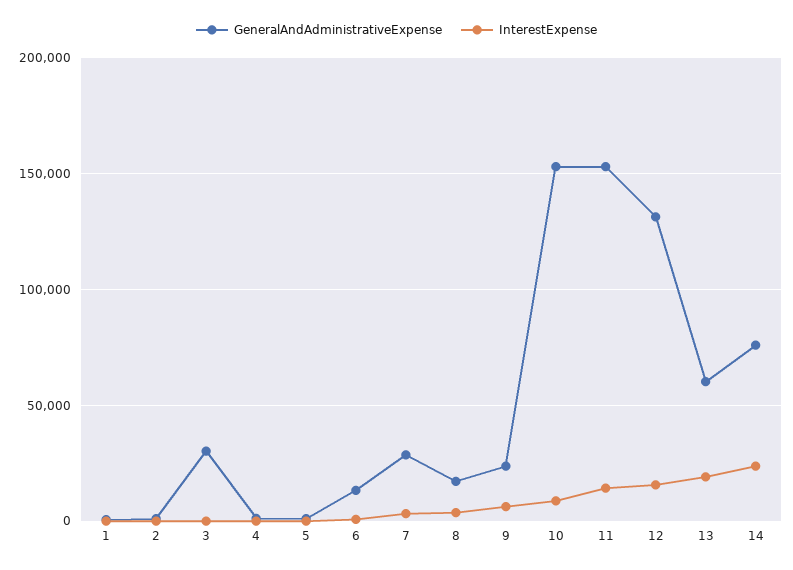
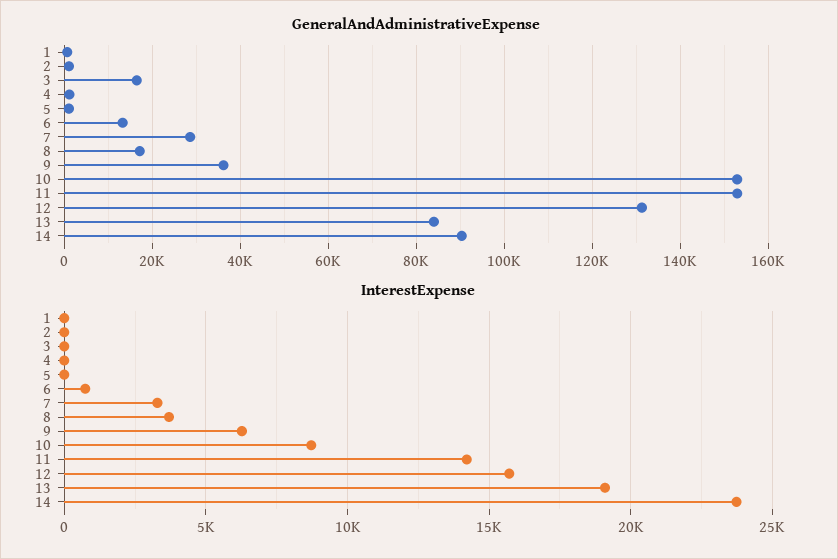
GeneralAndAdministrativeExpense, 3: 30000 -> 16000
GeneralAndAdministrativeExpense, 9: 25000 -> 36000
GeneralAndAdministrativeExpense, 13: 60000 -> 84000
GeneralAndAdministrativeExpense, 14: 75000 -> 90000

